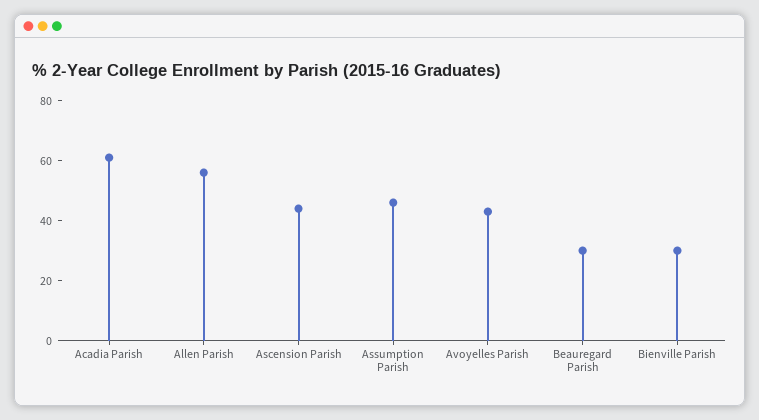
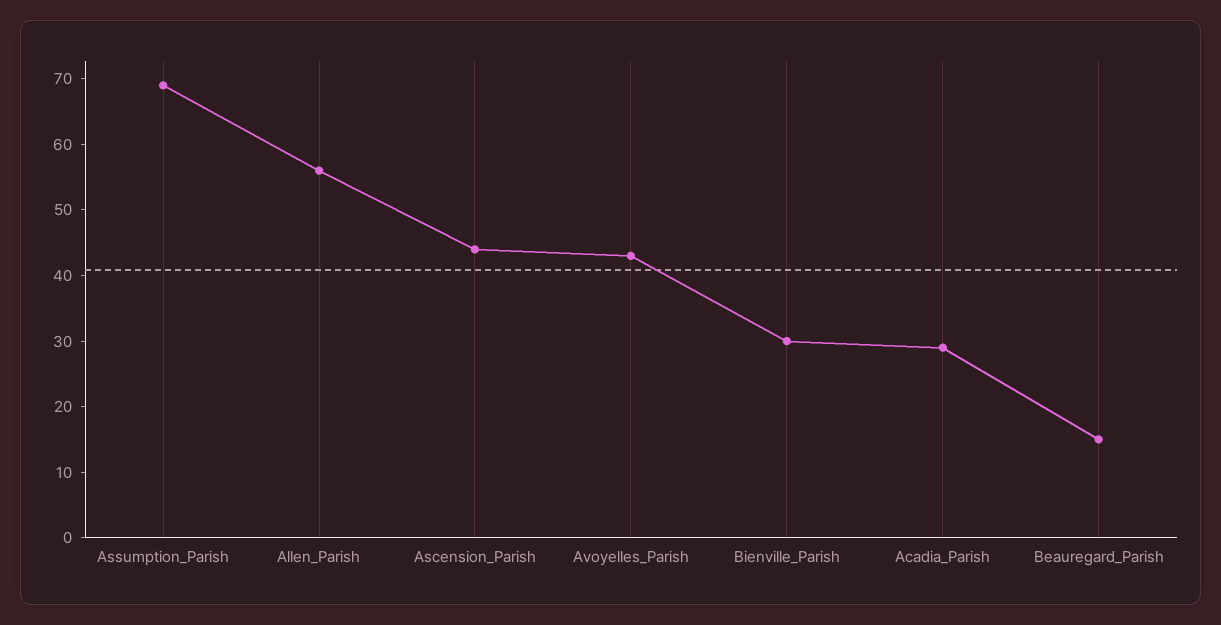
Acadia Parish: 60 -> 30
Assumption Parish: 45 -> 70
Beauregard Parish: 30 -> 15

